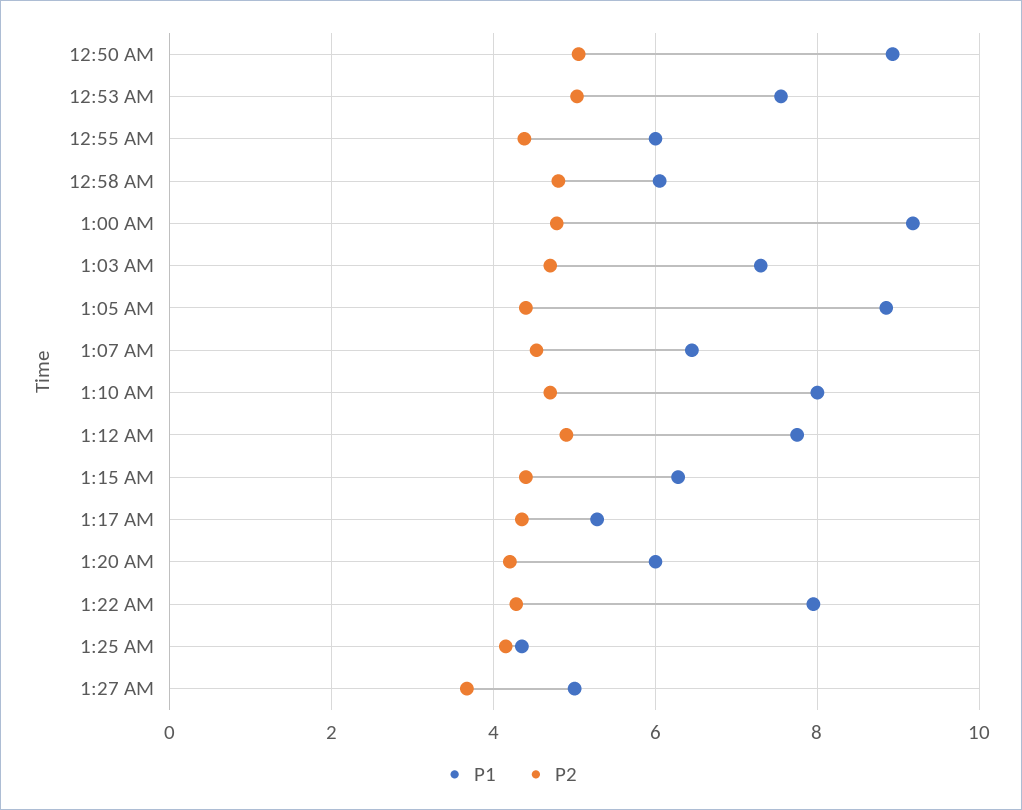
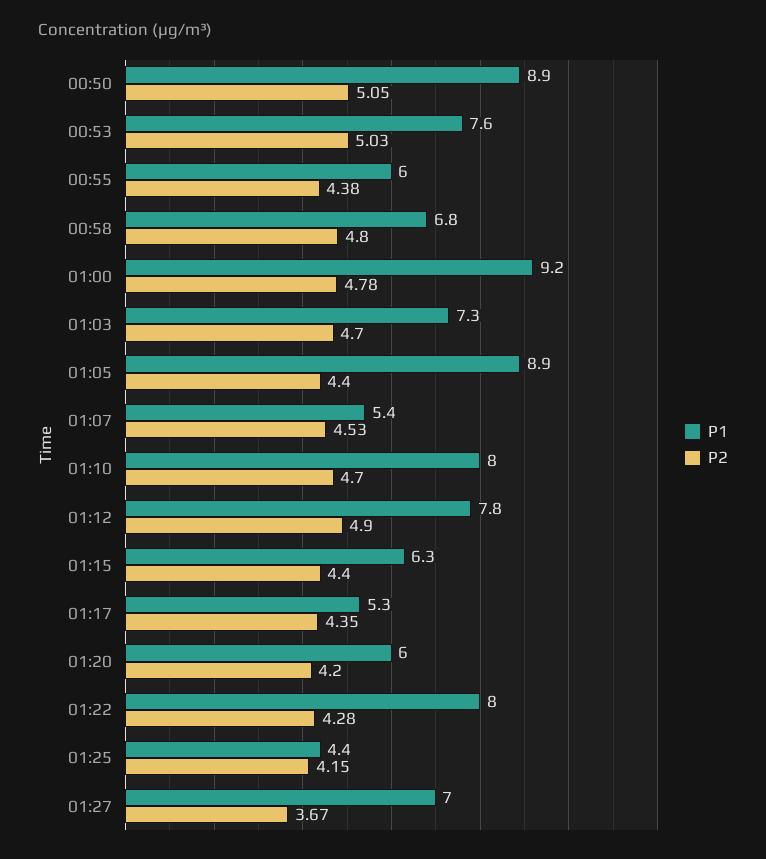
P1, 12:58 AM: 6 -> 6.8
P1, 1:07 AM: 6.4 -> 5.4
P1, 1:27 AM: 5 -> 7

